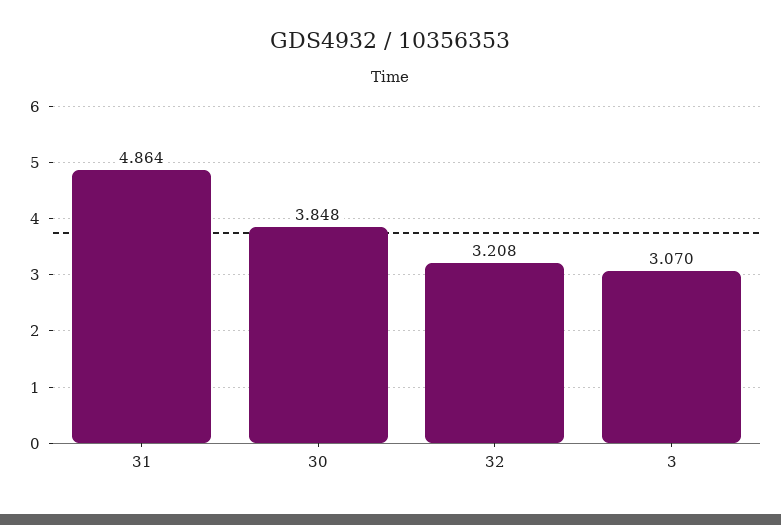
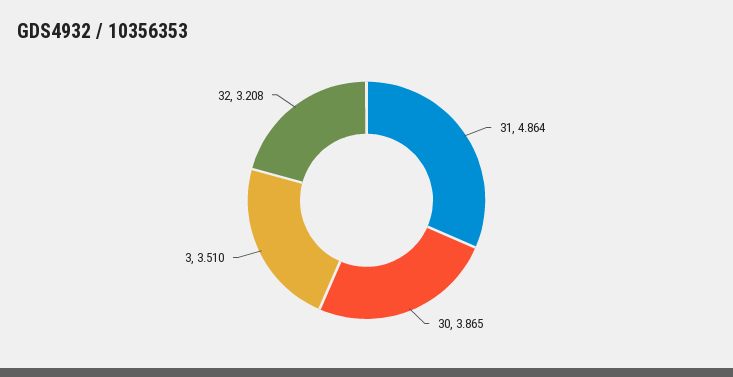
30: 3.848 -> 3.865
3: 3.07 -> 3.51

